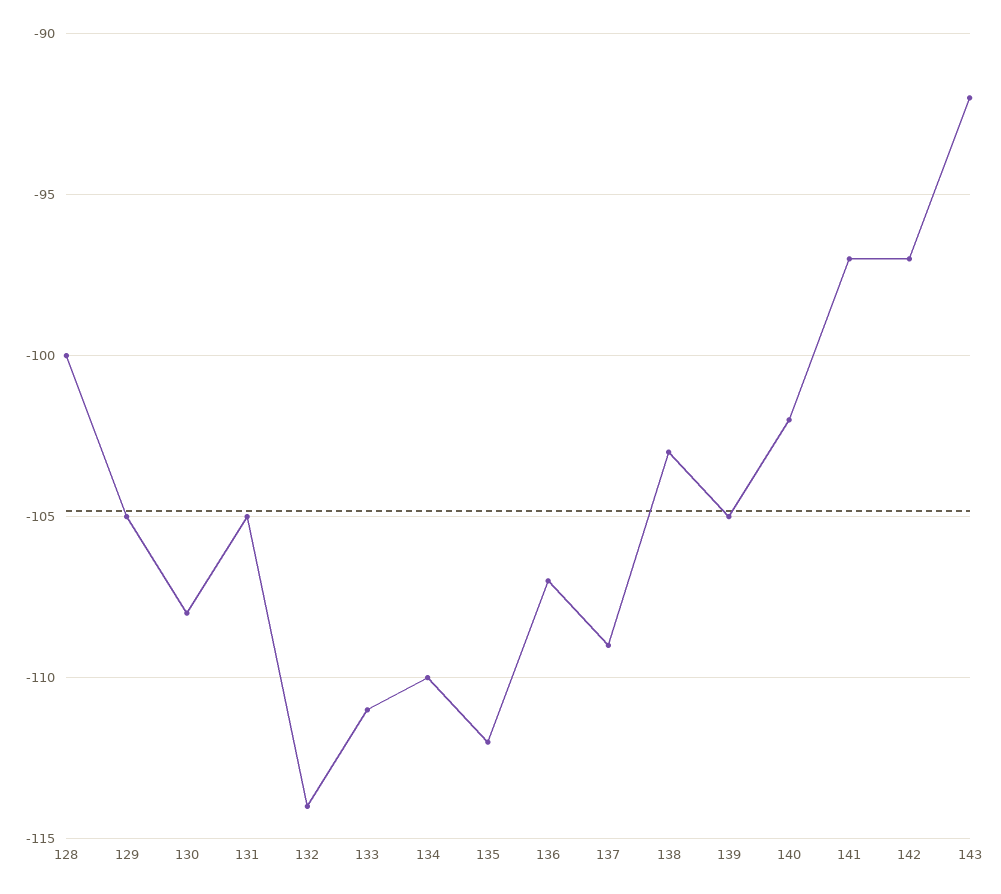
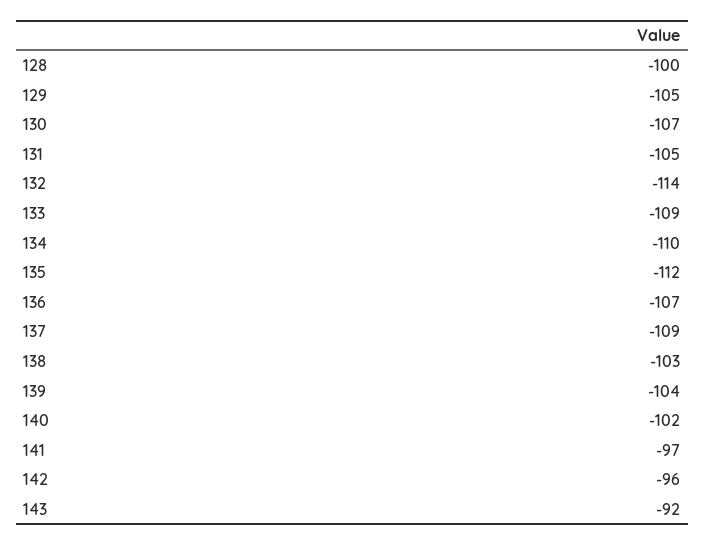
130: -108 -> -107
133: -111 -> -109
139: -105 -> -104
142: -97 -> -96

